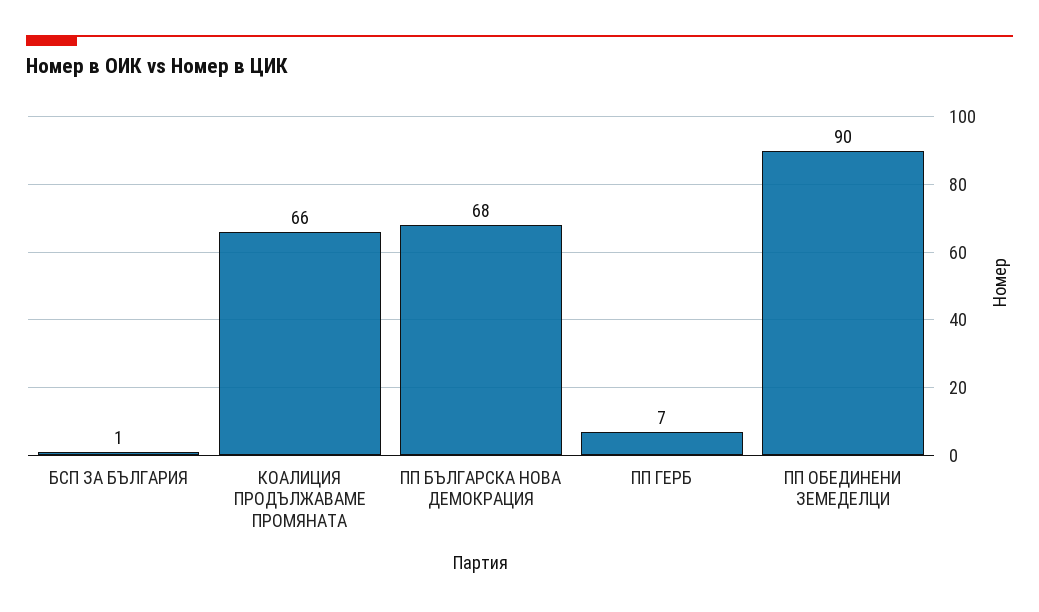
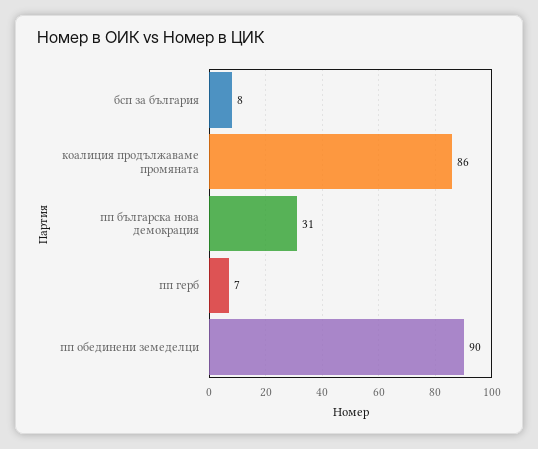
БСП ЗА БЪЛГАРИЯ: 1 -> 8
КОАЛИЦИЯ ПРОДЪЛЖАВАМЕ ПРОМЯНАТА: 66 -> 86
ПП БЪЛГАРСКА НОВА ДЕМОКРАЦИЯ: 68 -> 31

